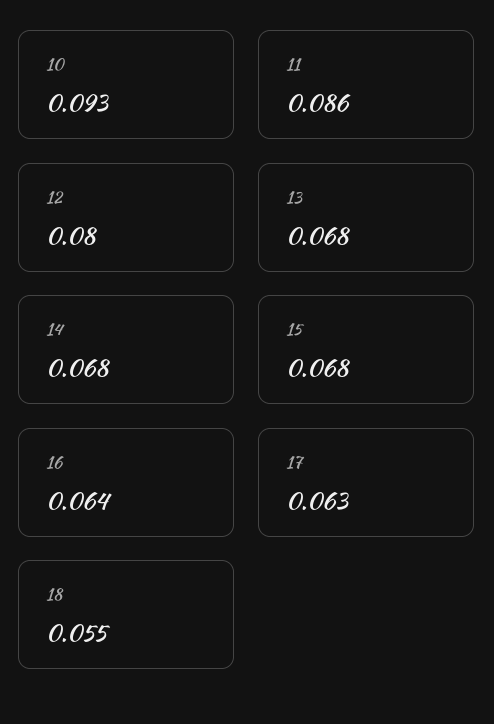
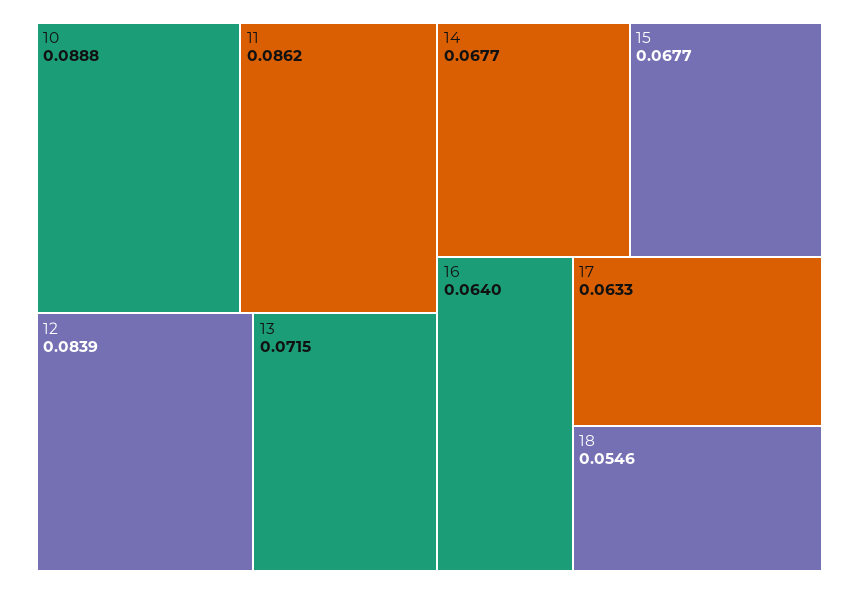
10: 0.093 -> 0.0888
12: 0.08 -> 0.0839
13: 0.068 -> 0.0715

